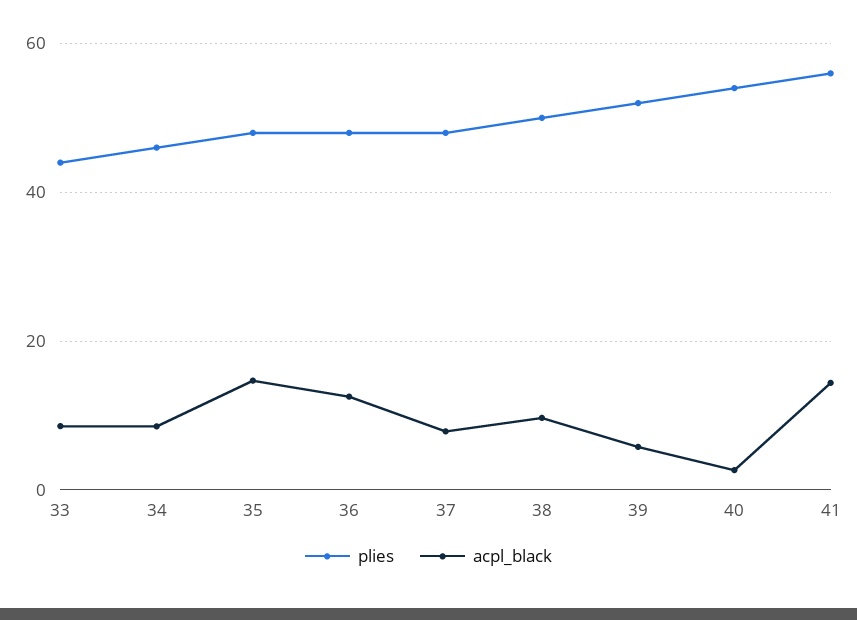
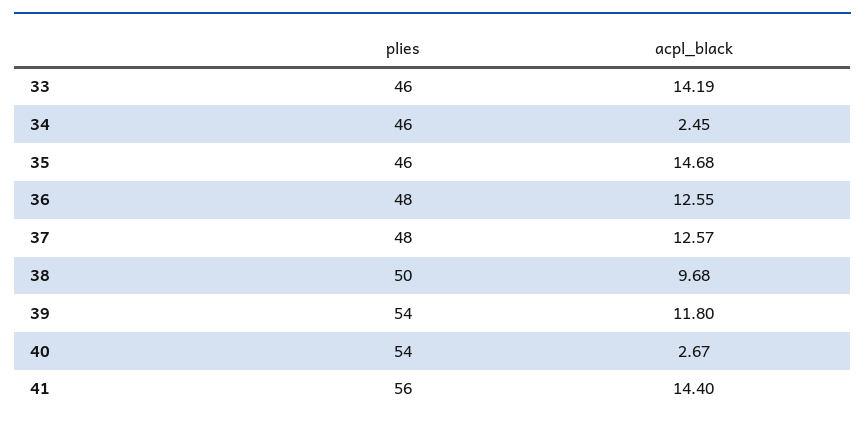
plies, 33: 44 -> 46
acpl_black, 33: 8 -> 14.19
acpl_black, 34: 8 -> 2.45
plies, 35: 48 -> 46
acpl_black, 37: 8 -> 12.57
plies, 39: 52 -> 54
acpl_black, 39: 6 -> 11.8

